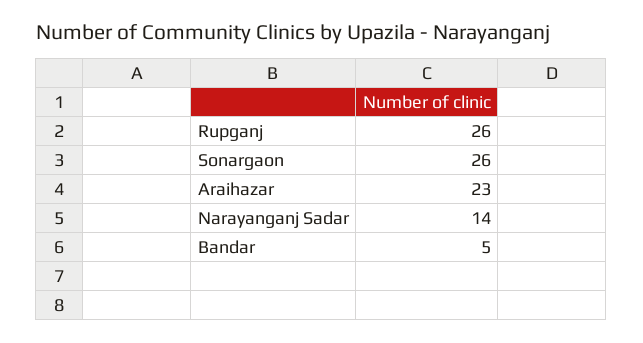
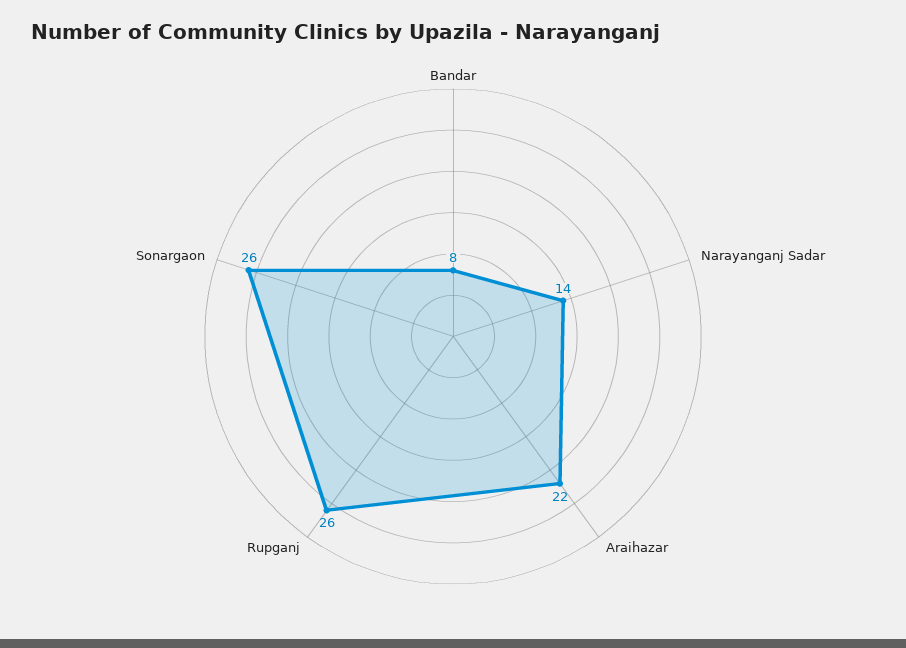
Araihazar: 23 -> 22
Bandar: 5 -> 8

